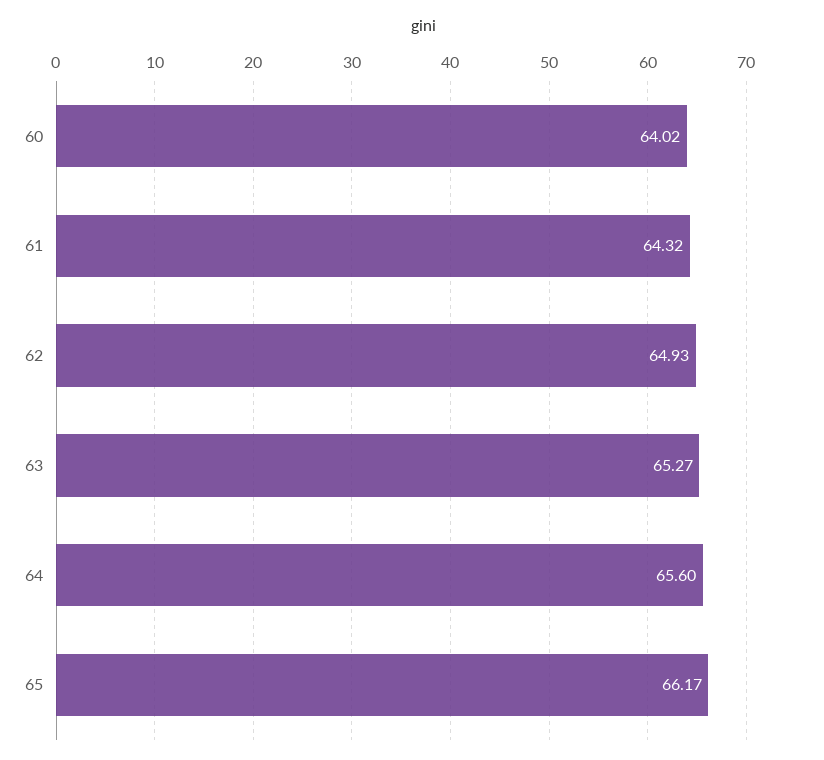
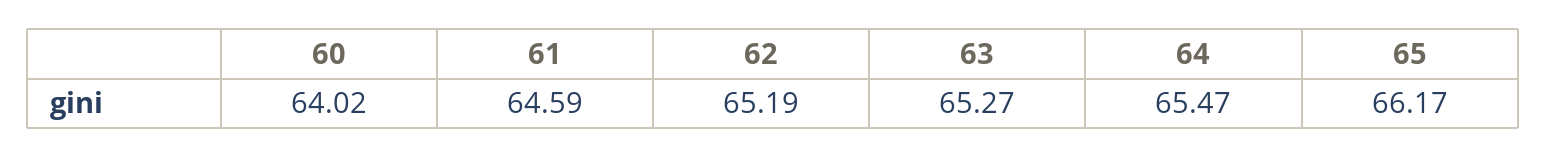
61: 64.32 -> 64.59
62: 64.93 -> 65.19
64: 65.6 -> 65.47

